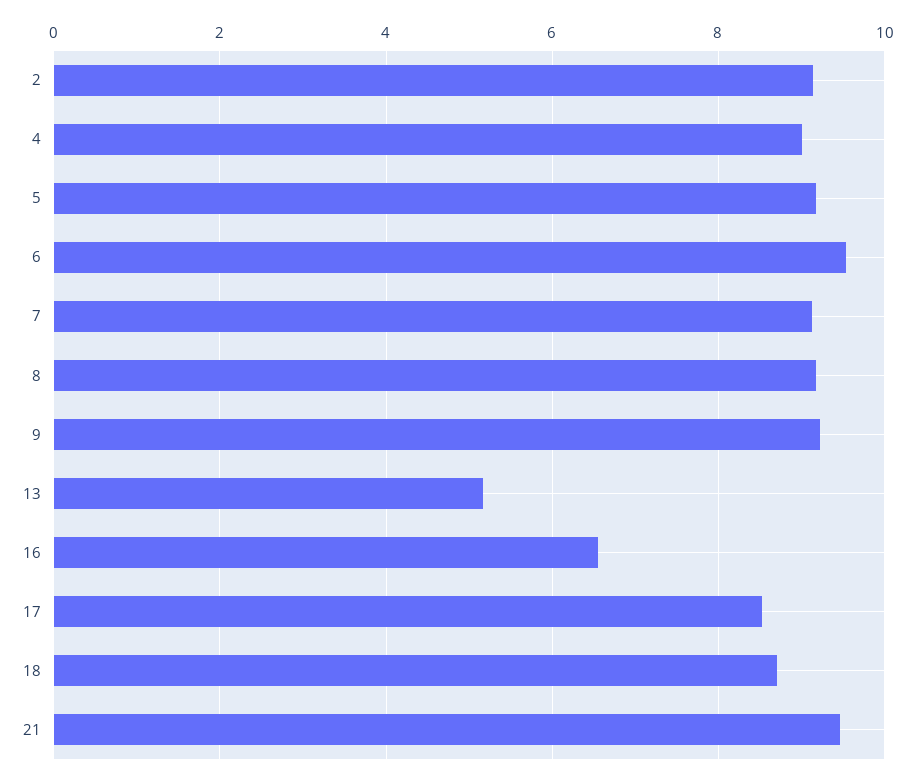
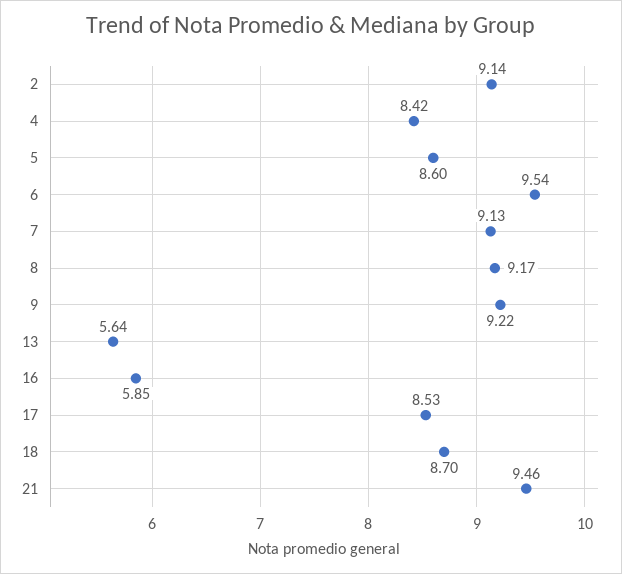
4: 9 -> 8.42
5: 9.2 -> 8.6
13: 5.2 -> 5.64
16: 6.6 -> 5.85

